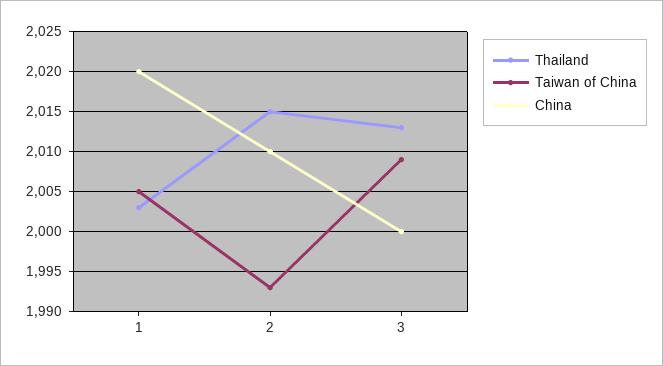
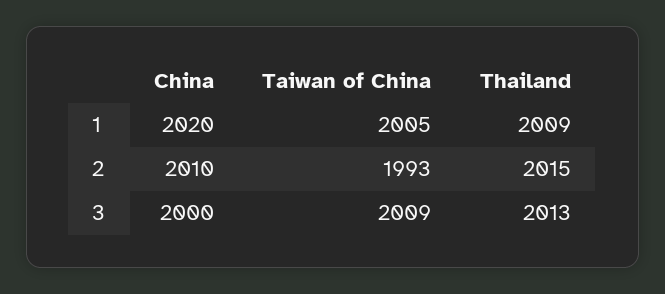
Thailand, 1: 2003 -> 2009

